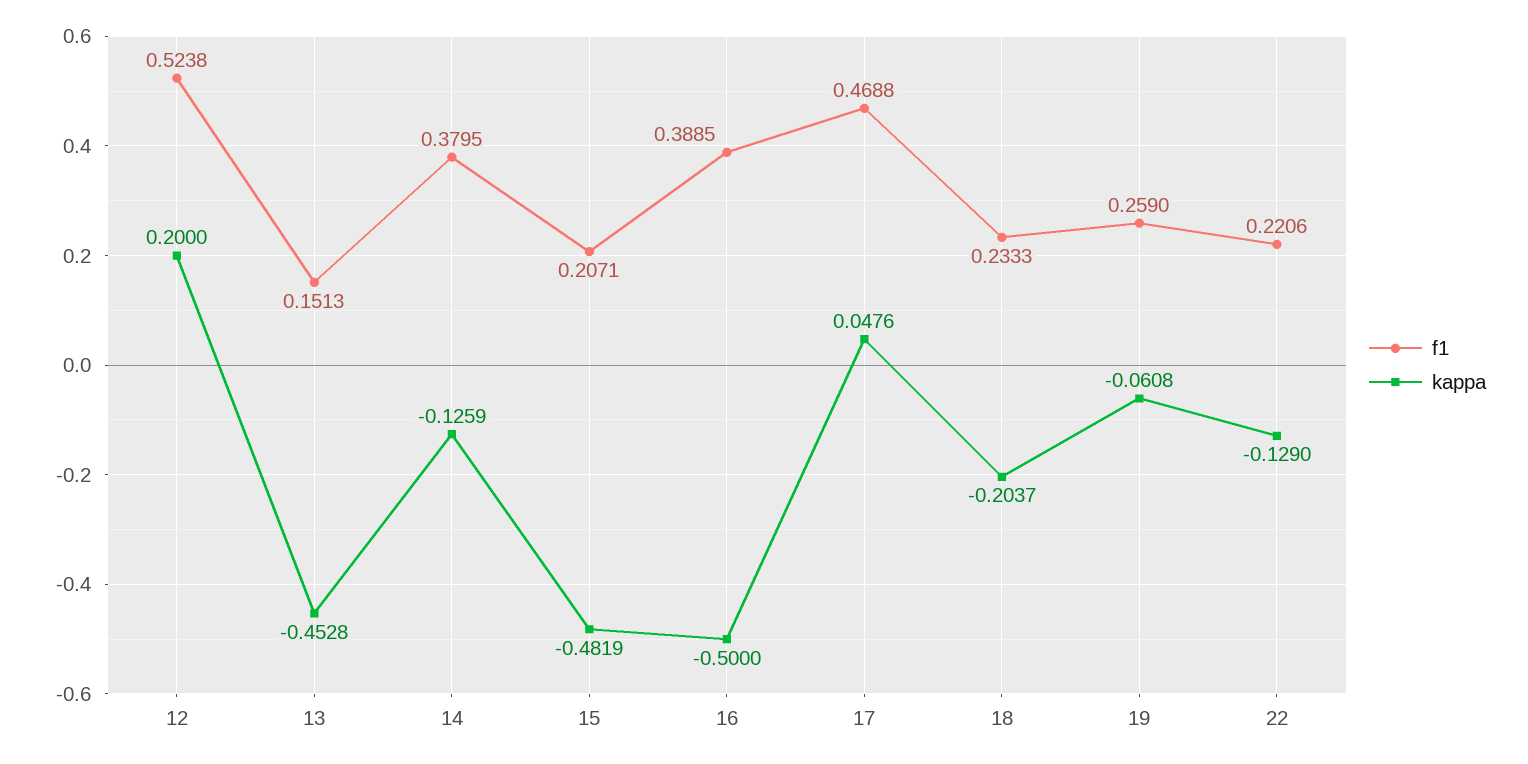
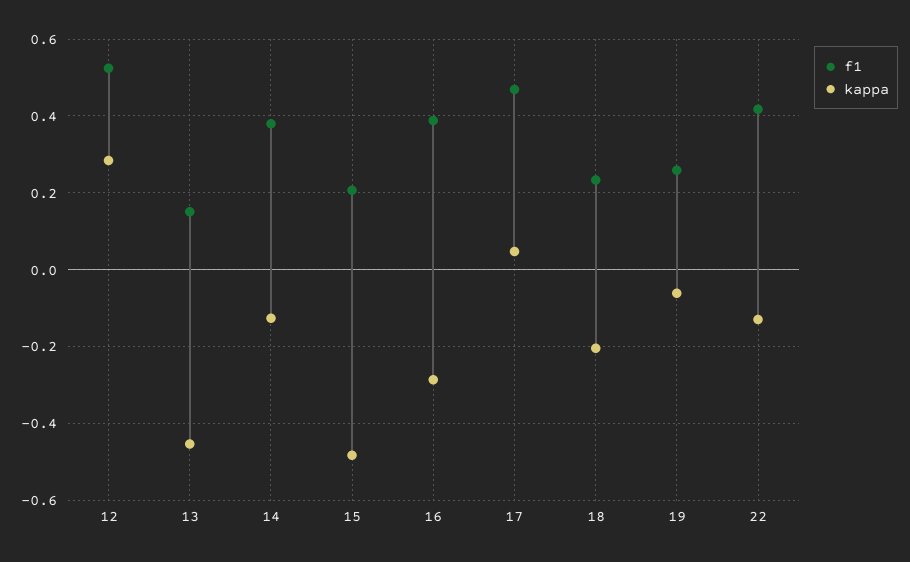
kappa, 12: 0.2 -> 0.28
kappa, 16: -0.5 -> -0.28
f1, 22: 0.2206 -> 0.42

